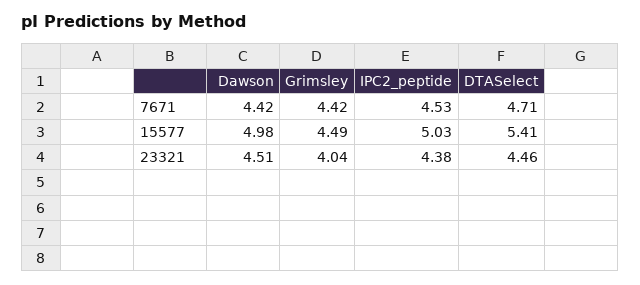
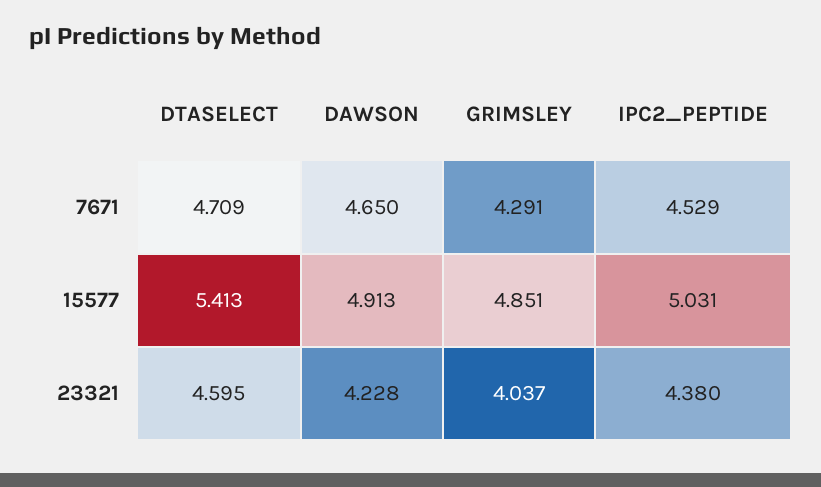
Dawson, 7671: 4.42 -> 4.65
Grimsley, 7671: 4.42 -> 4.291
Dawson, 15577: 4.98 -> 4.913
Grimsley, 15577: 4.49 -> 4.851
Dawson, 23321: 4.51 -> 4.228
DTASelect, 23321: 4.46 -> 4.595

